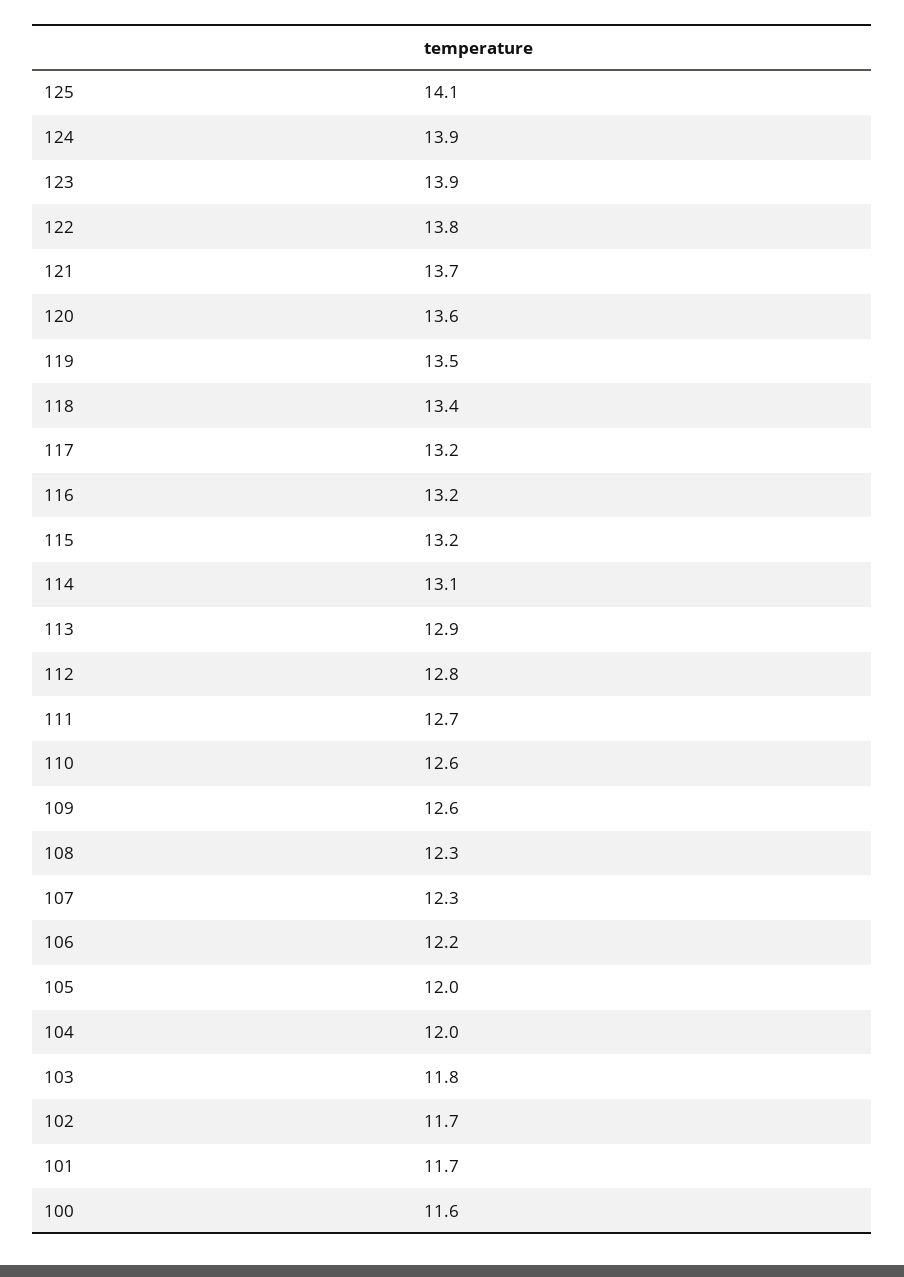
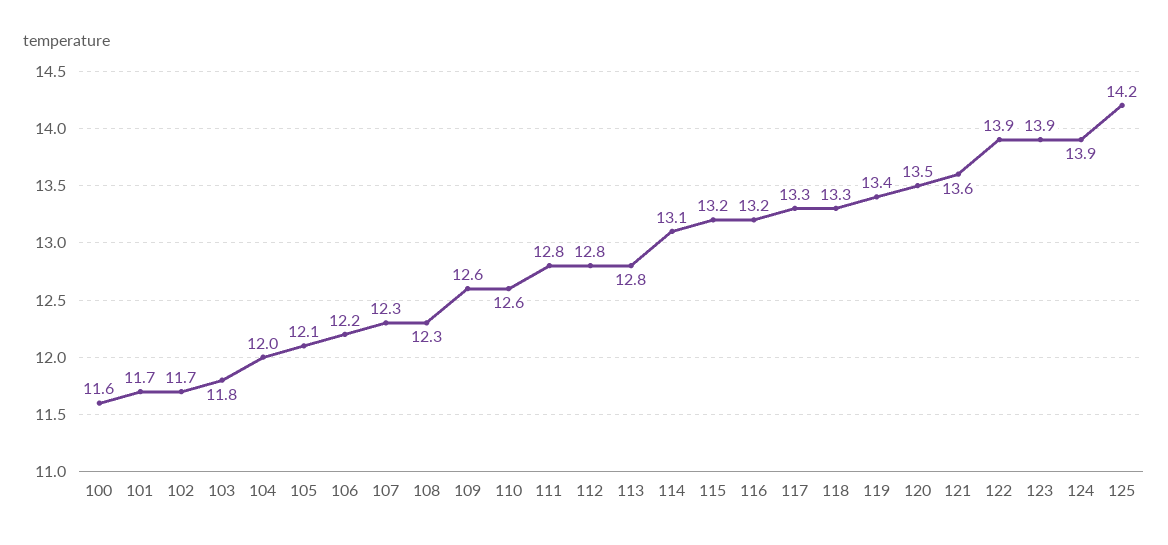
125: 14.1 -> 14.2
122: 13.8 -> 13.9
121: 13.7 -> 13.6
120: 13.6 -> 13.5
119: 13.5 -> 13.4
118: 13.4 -> 13.3
117: 13.2 -> 13.3
113: 12.9 -> 12.8
111: 12.7 -> 12.8
105: 12 -> 12.1

